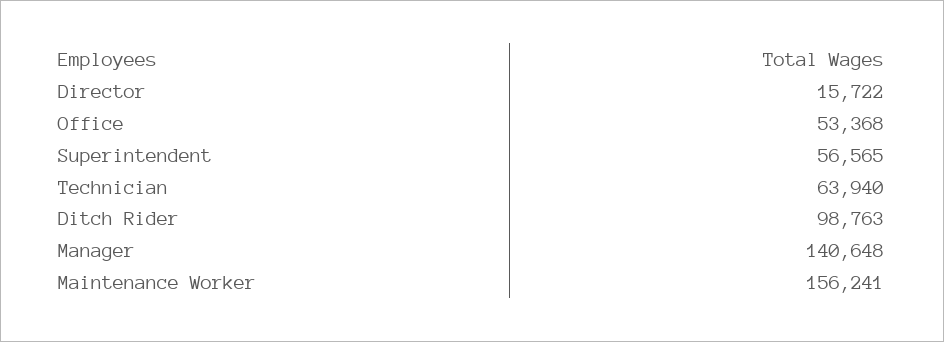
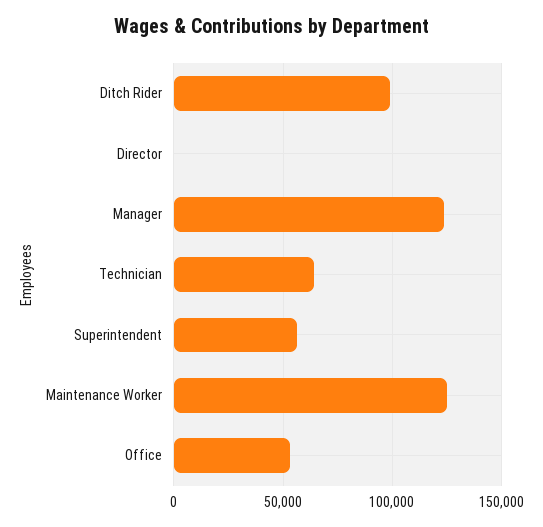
Director: 15722 -> 0
Manager: 140648 -> 125000
Maintenance Worker: 156241 -> 125000

